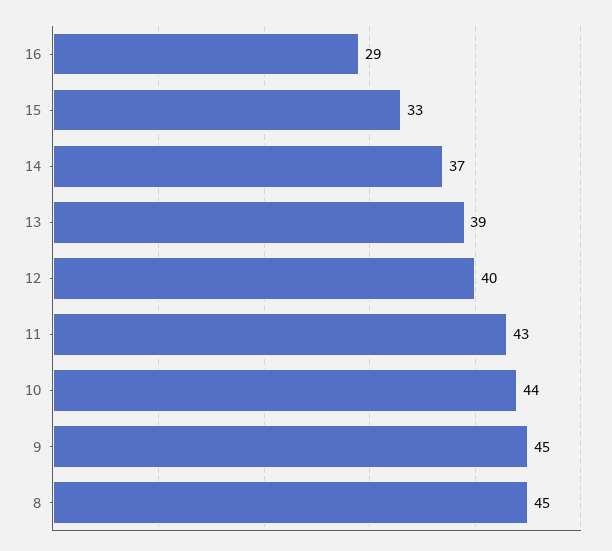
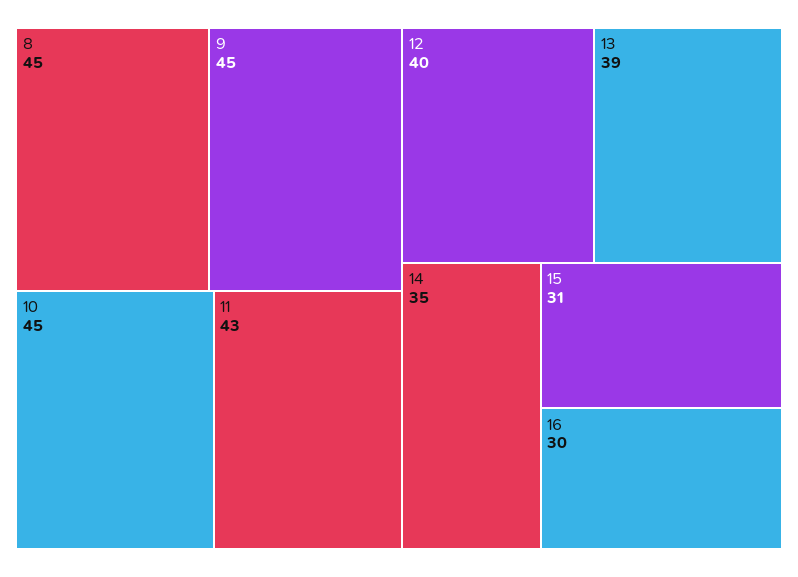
16: 29 -> 30
15: 33 -> 31
14: 37 -> 35
10: 44 -> 45

